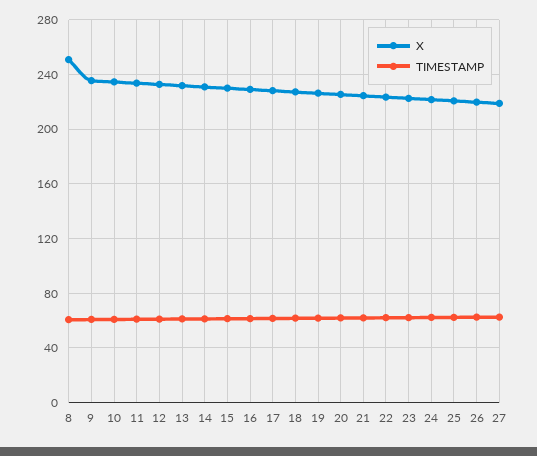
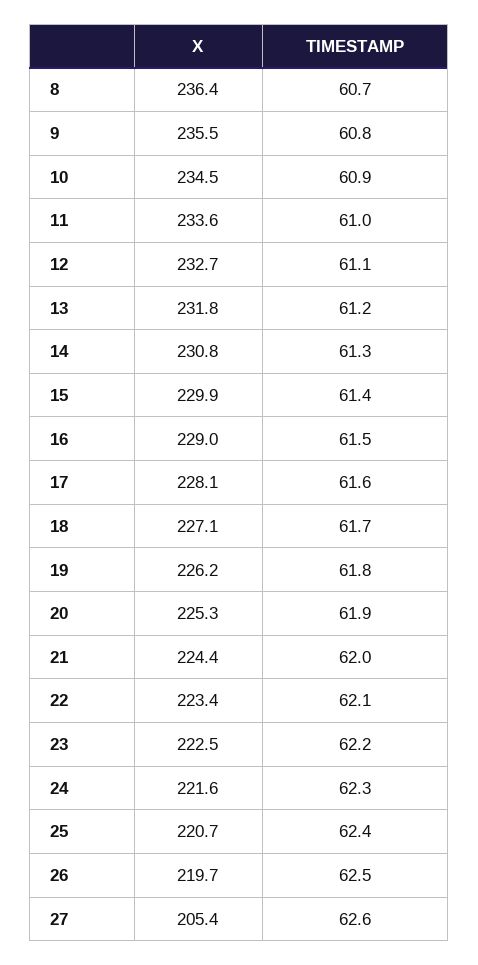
X, 8: 250 -> 236.4
X, 27: 220 -> 205.4

